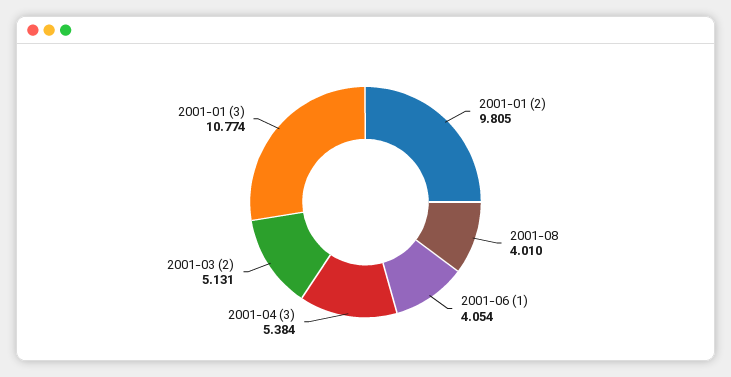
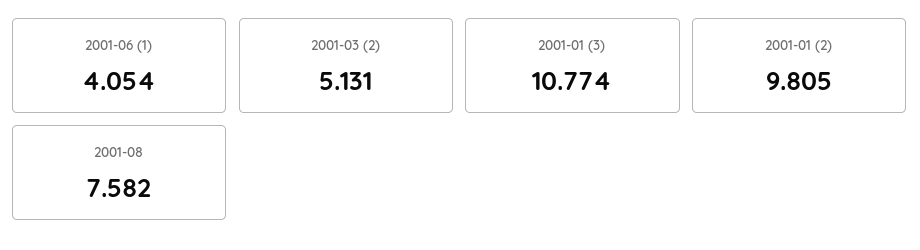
2001-08: 4.01 -> 7.582
2001-04 (3): 5.384 -> none

